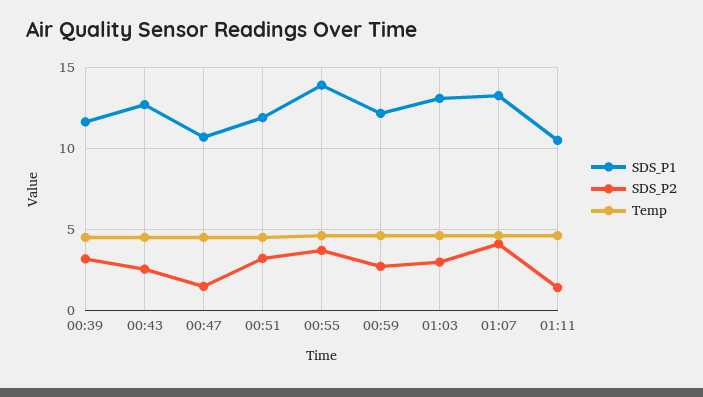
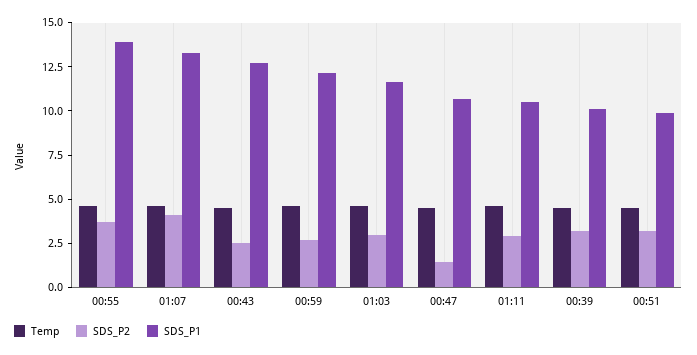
SDS_P1, 00:39: 11.5 -> 10
SDS_P1, 00:51: 12 -> 10
SDS_P1, 01:03: 13 -> 11.5
SDS_P2, 01:11: 1.5 -> 3

